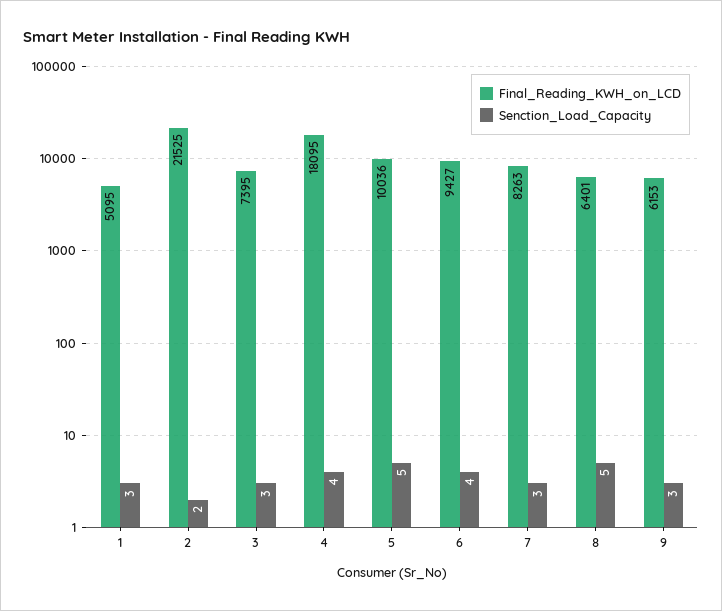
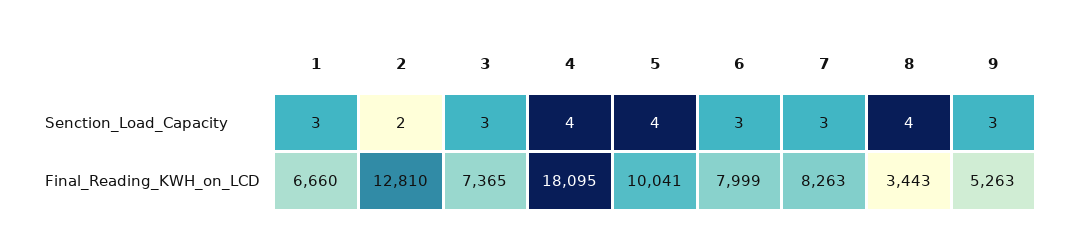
Final_Reading_KWH_on_LCD, 1: 5095 -> 6660
Final_Reading_KWH_on_LCD, 2: 21525 -> 12810
Final_Reading_KWH_on_LCD, 3: 7395 -> 7365
Final_Reading_KWH_on_LCD, 5: 10036 -> 10041
Senction_Load_Capacity, 5: 5 -> 4
Final_Reading_KWH_on_LCD, 6: 9427 -> 7999
Senction_Load_Capacity, 6: 4 -> 3
Final_Reading_KWH_on_LCD, 8: 6401 -> 3443
Senction_Load_Capacity, 8: 5 -> 4
Final_Reading_KWH_on_LCD, 9: 6153 -> 5263

